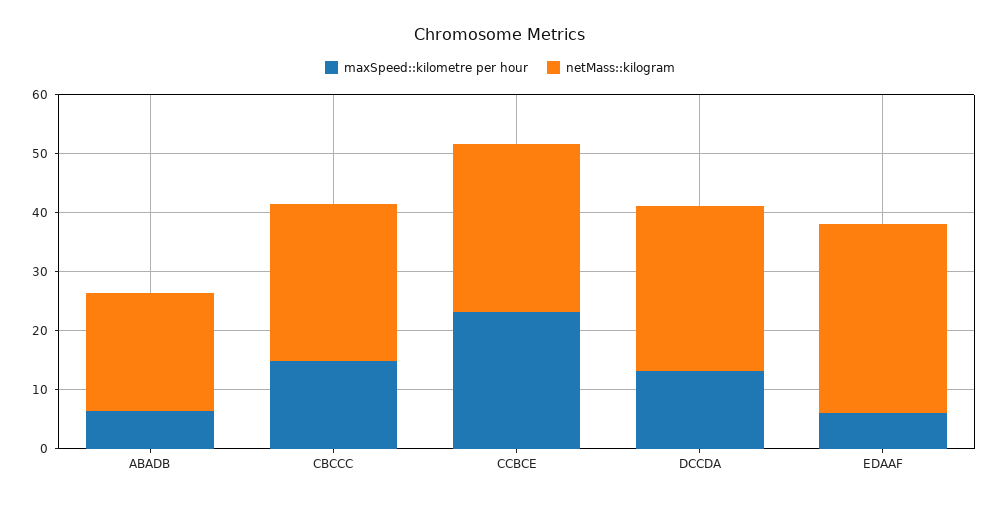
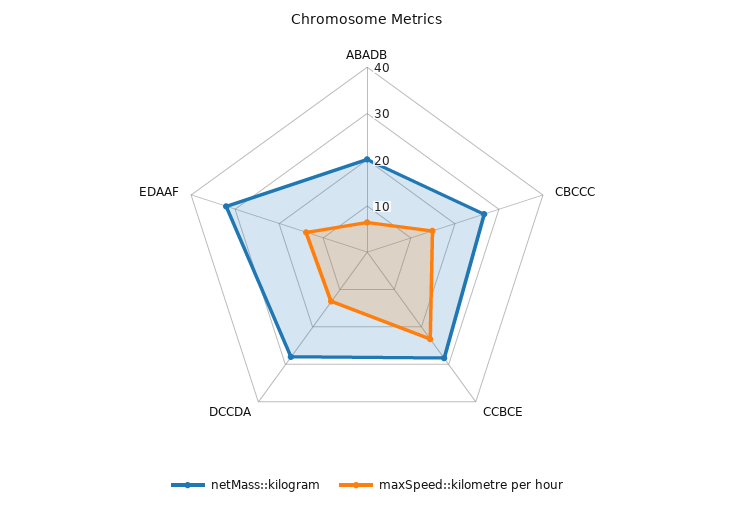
maxSpeed::kilometre per hour, EDAAF: 6 -> 14

